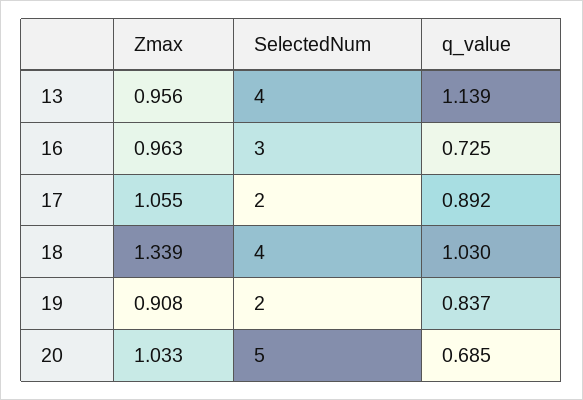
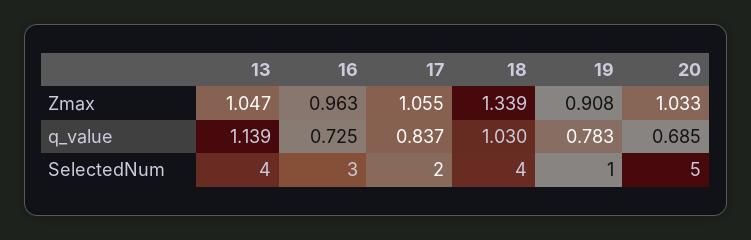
Zmax, 13: 0.956 -> 1.047
q_value, 17: 0.892 -> 0.837
SelectedNum, 19: 2 -> 1
q_value, 19: 0.837 -> 0.783

